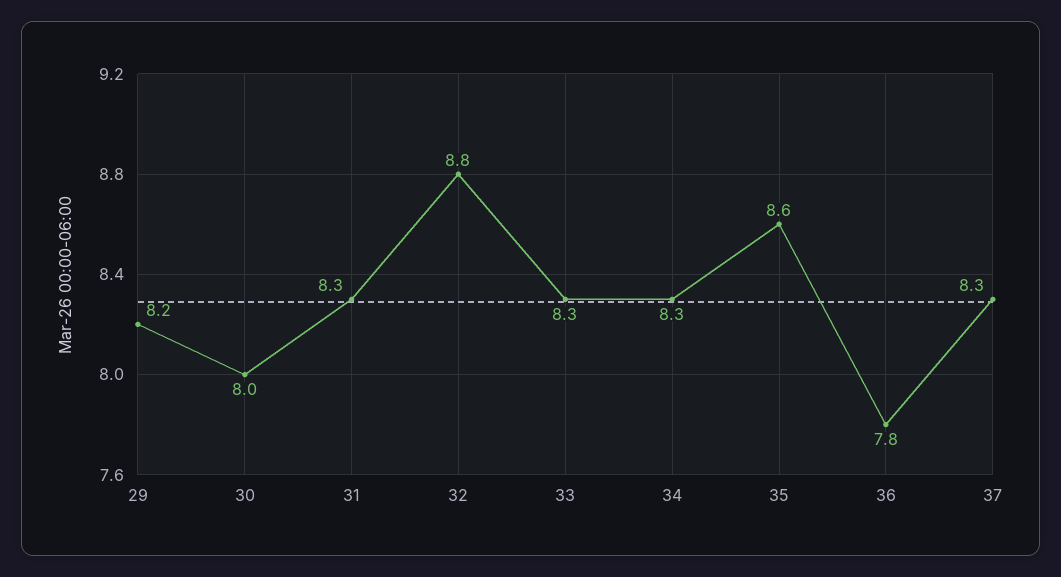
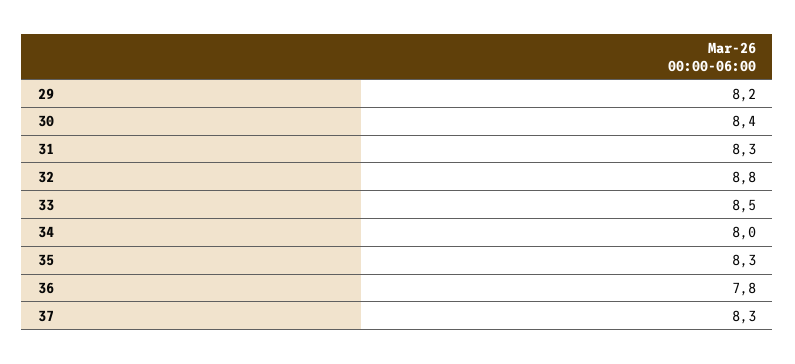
30: 8 -> 8.4
33: 8.3 -> 8.5
34: 8.3 -> 8
35: 8.6 -> 8.3

